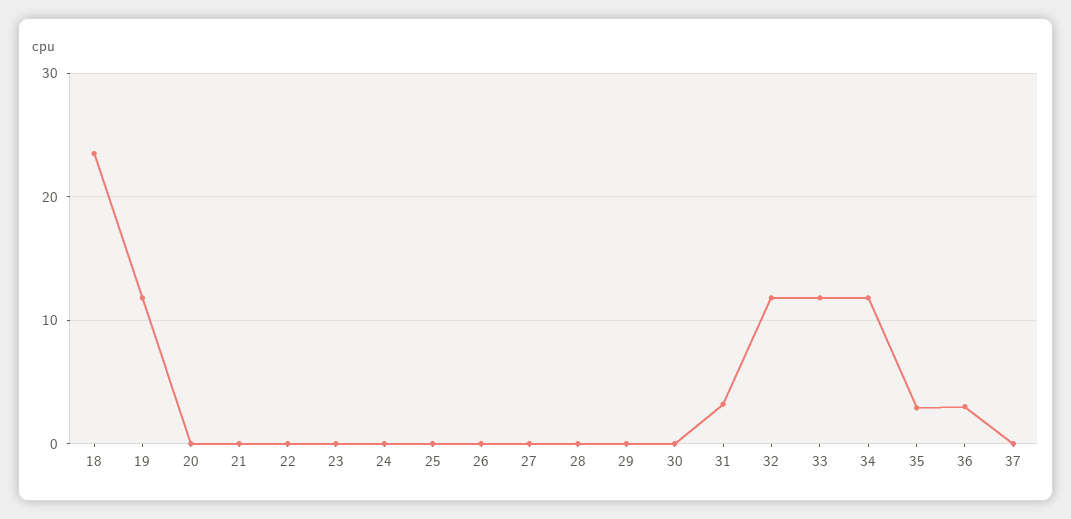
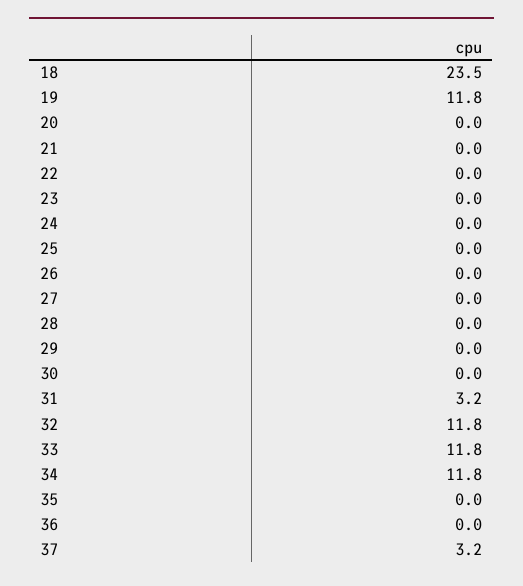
35: 3 -> 0
36: 3 -> 0
37: 0 -> 3.2

